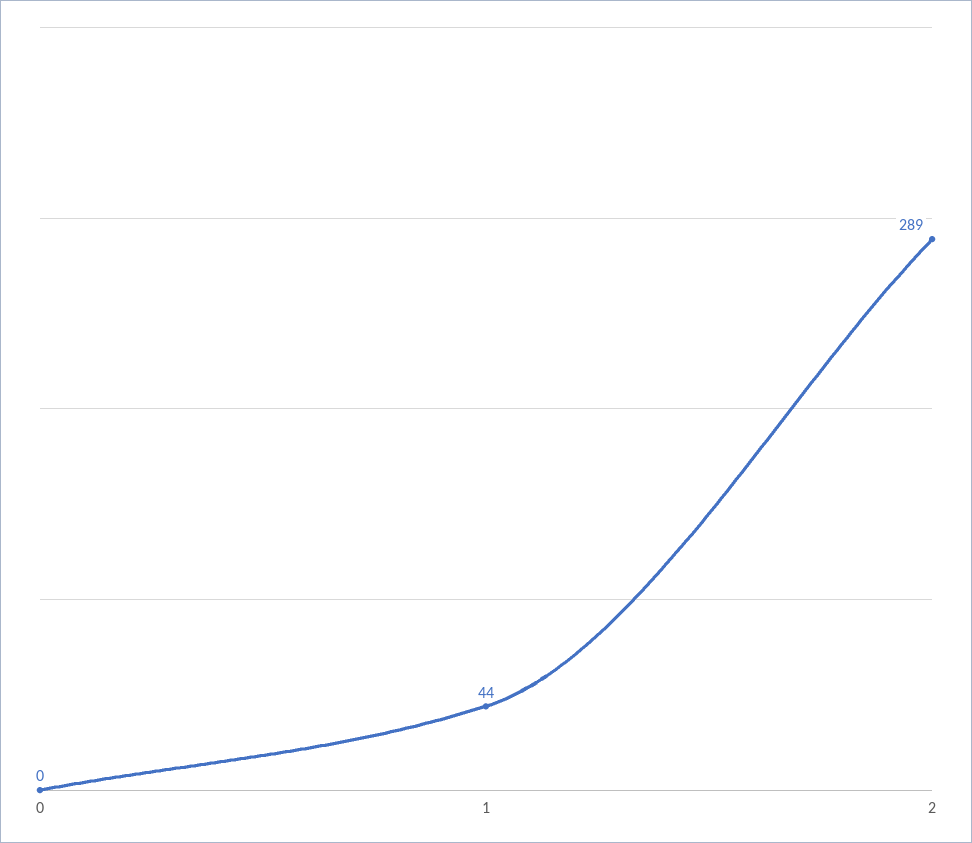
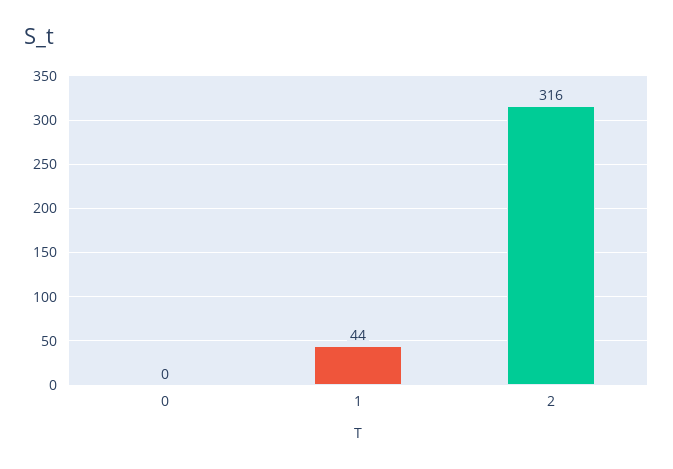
2: 289 -> 316

